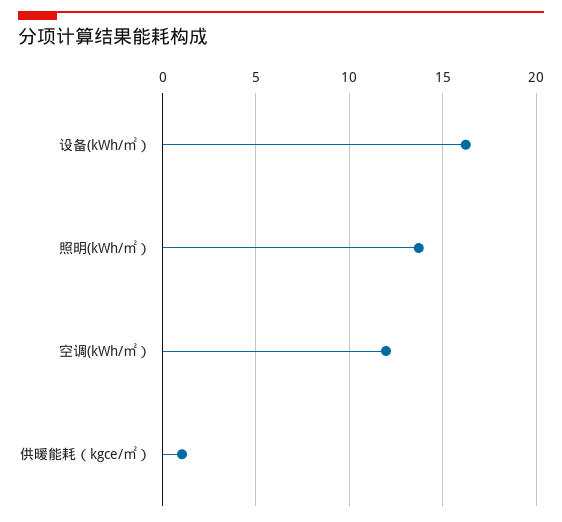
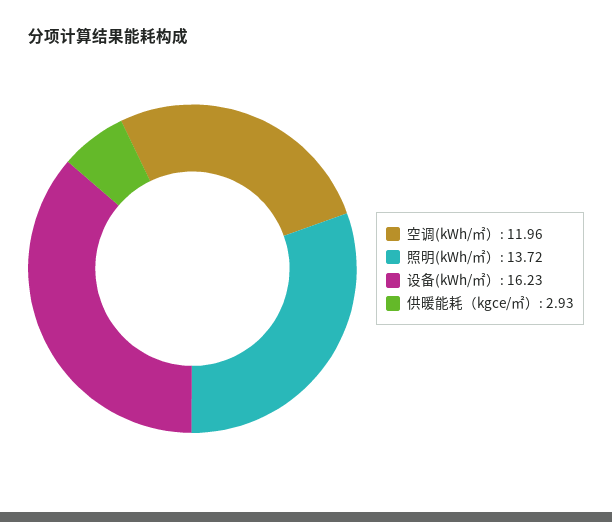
供暖能耗（kgce/㎡）: 1 -> 2.93

